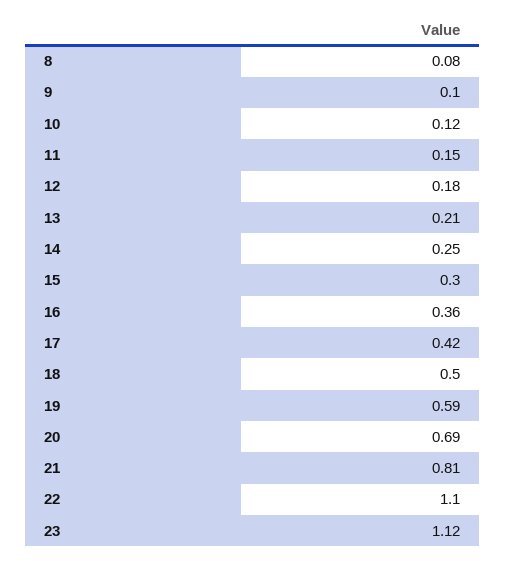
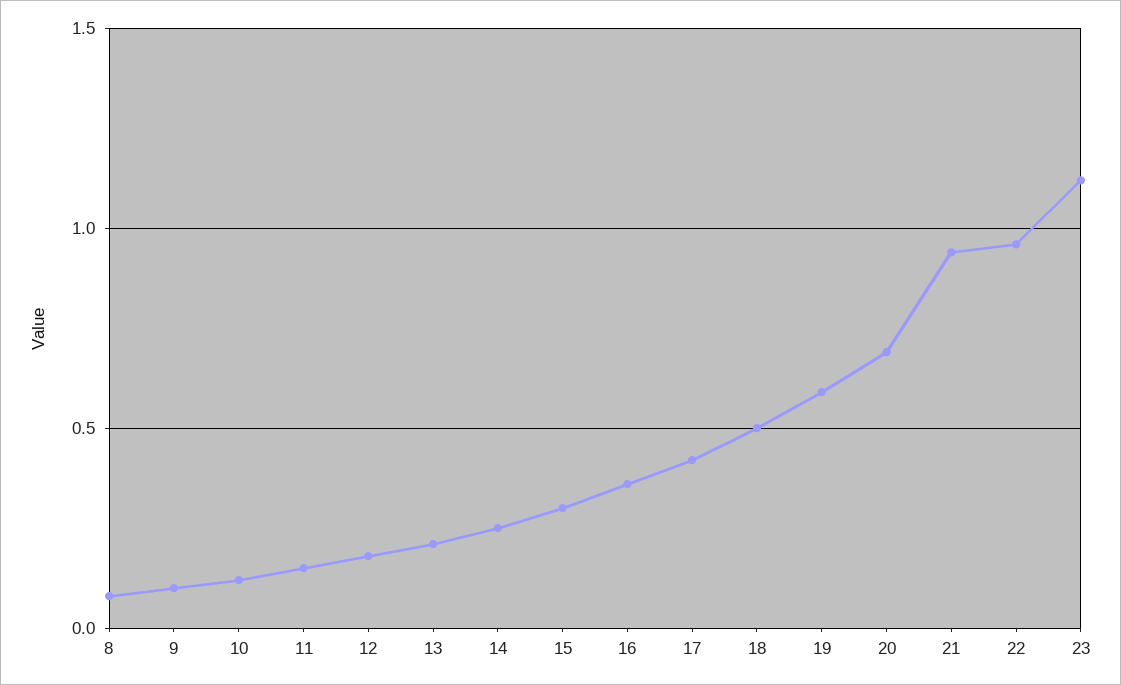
21: 0.81 -> 0.95
22: 1.1 -> 0.95

